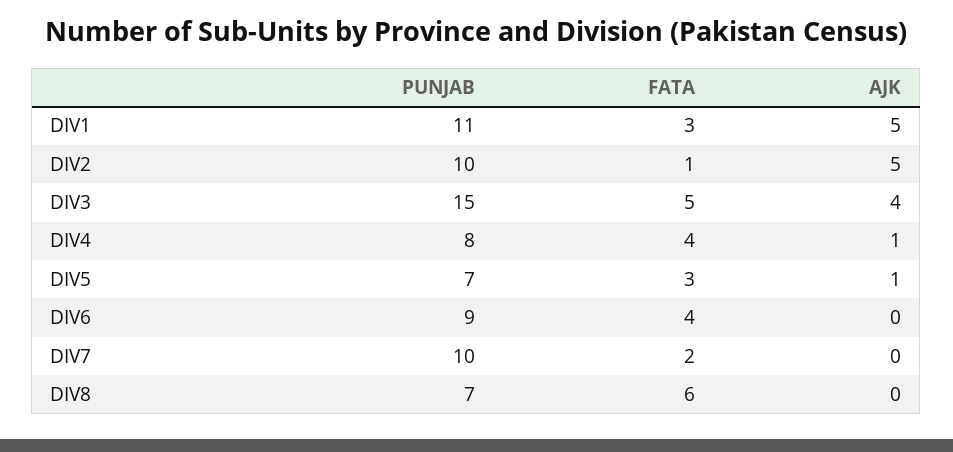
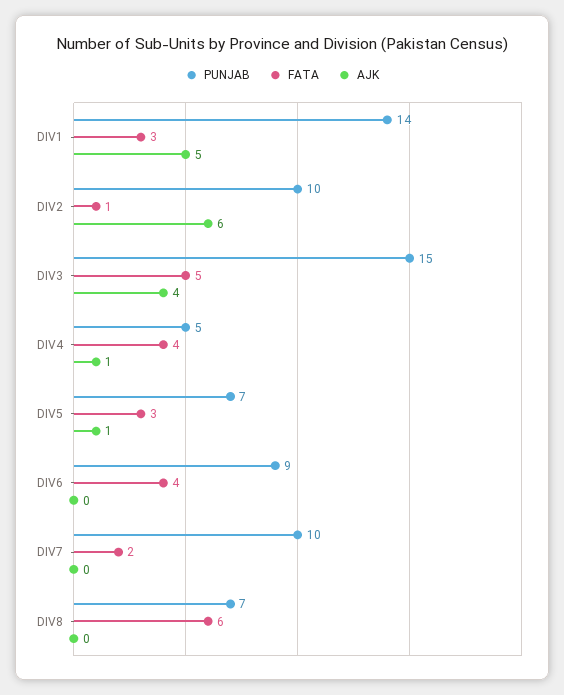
PUNJAB, DIV1: 11 -> 14
AJK, DIV2: 5 -> 6
PUNJAB, DIV4: 8 -> 5

